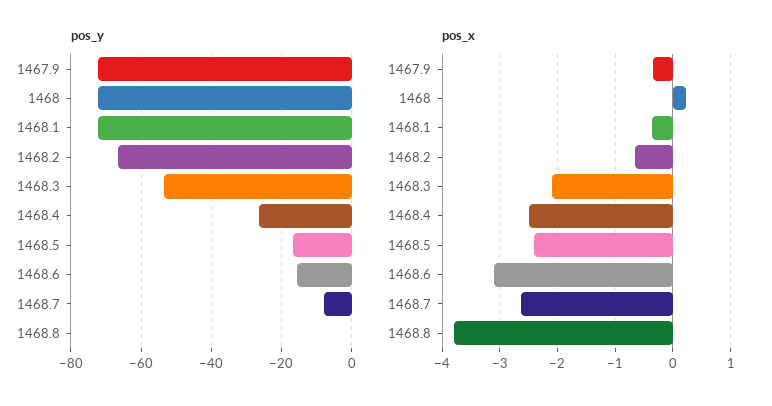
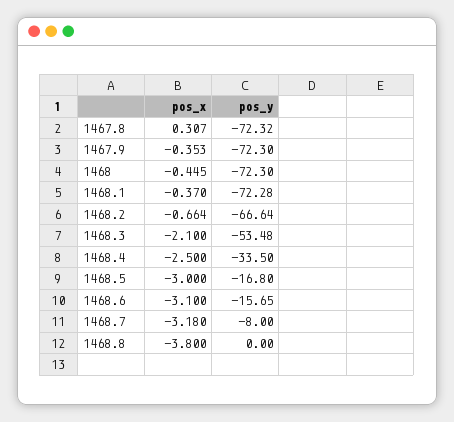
pos_y, 1468.4: -26 -> -33.5
pos_x, 1468: 0.2 -> -0.445
pos_x, 1468.5: -2.4 -> -3
pos_x, 1468.7: -2.6 -> -3.18
pos_x, 1467.8: none -> 0.307
pos_y, 1467.8: none -> -72.32

